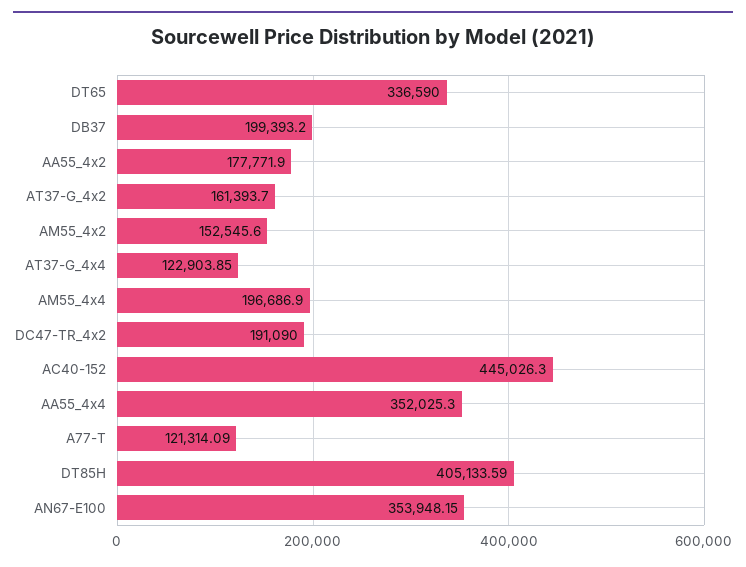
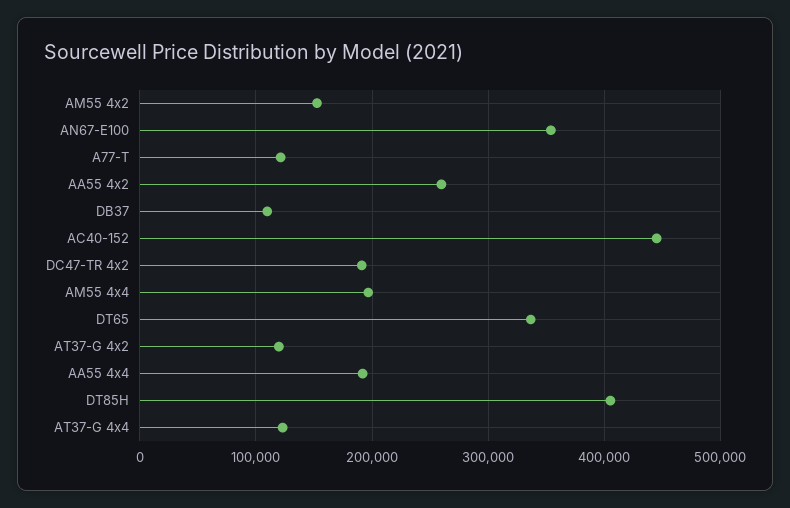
DB37: 199393.2 -> 110000
AA55_4x2: 177771.9 -> 260000
AT37-G_4x2: 161393.7 -> 120000
AA55_4x4: 352025.3 -> 190000

